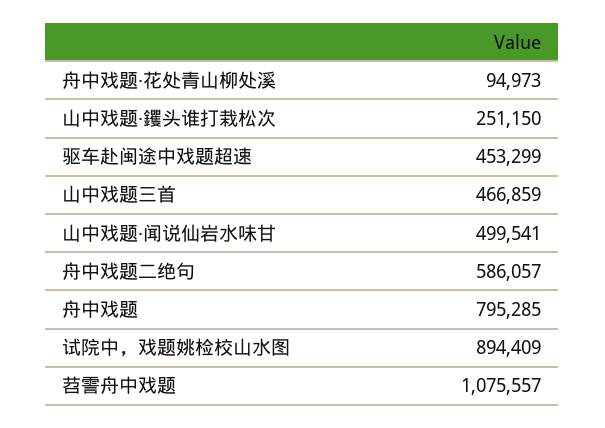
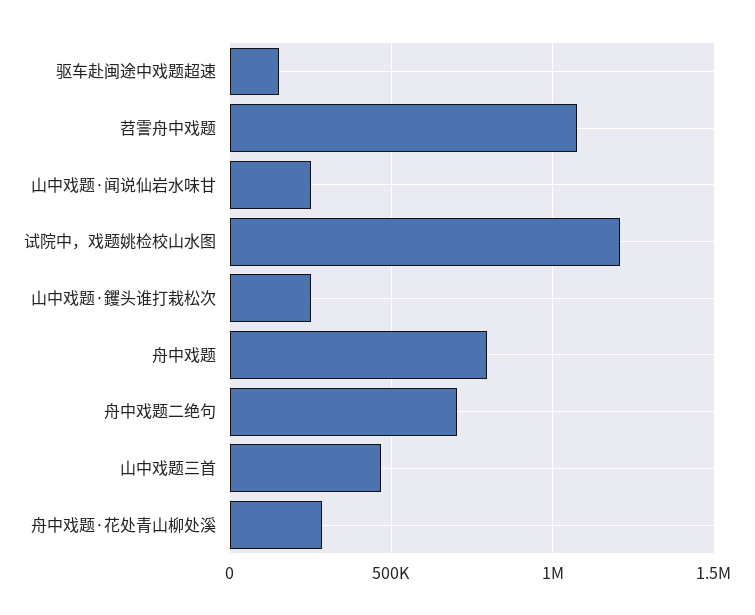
舟中戏题·花处青山柳处溪: 94973 -> 300000
驱车赴闽途中戏题超速: 453299 -> 150000
山中戏题·闻说仙岩水味甘: 499541 -> 250000
舟中戏题二绝句: 586057 -> 700000
试院中，戏题姚检校山水图: 894409 -> 1200000

